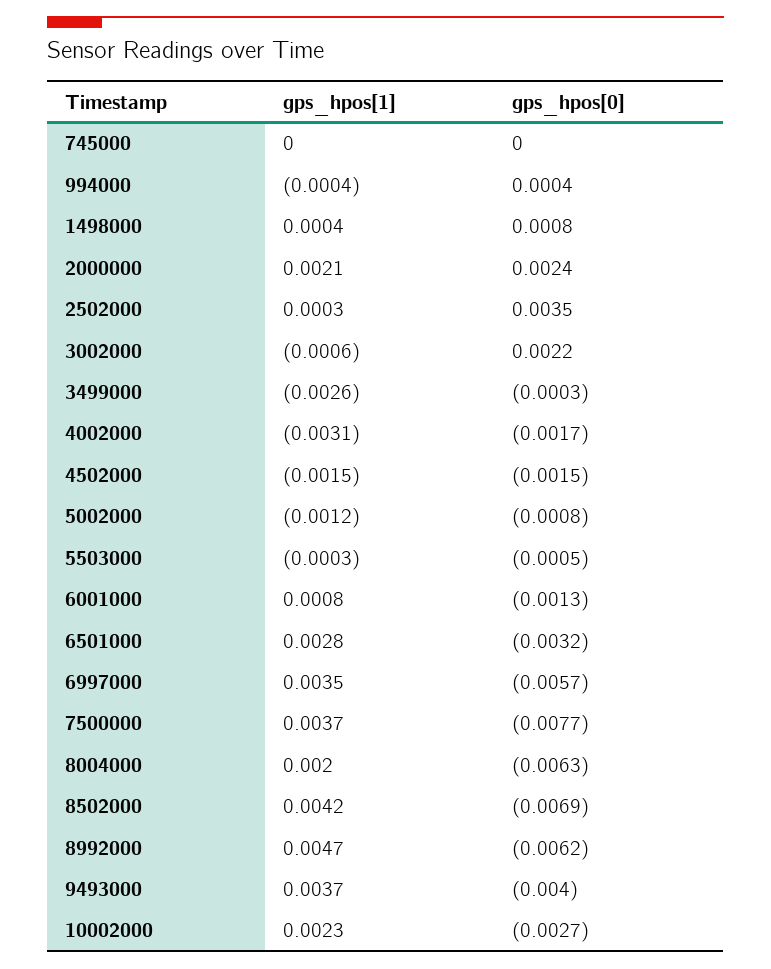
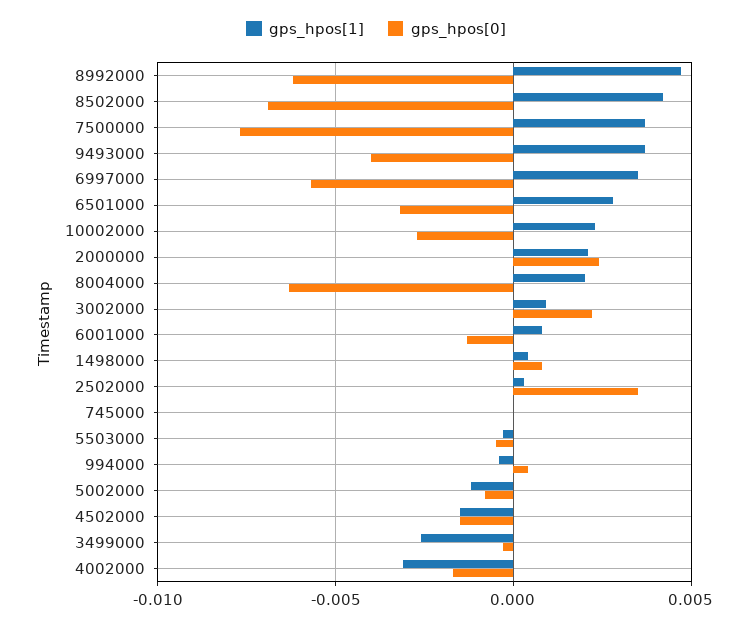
gps_hpos[1], 3002000: -0.0006 -> 0.001

